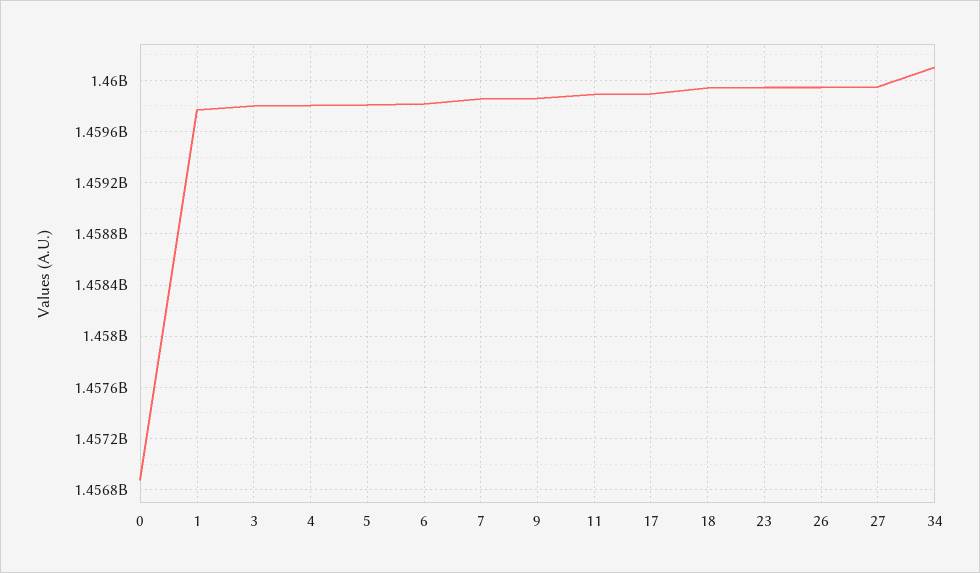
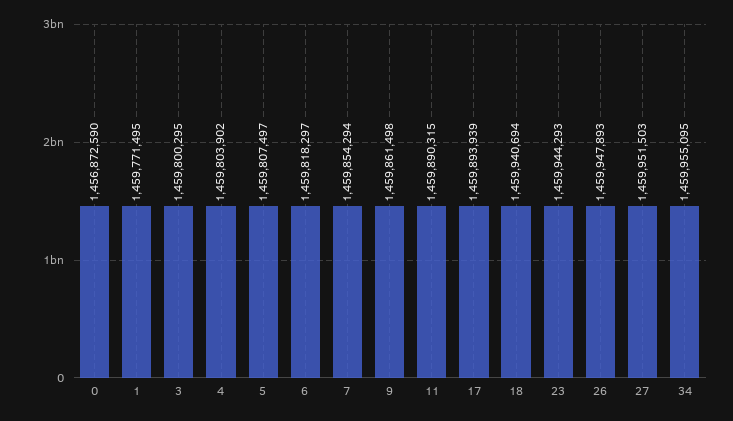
34: 1460100000 -> 1459955095

